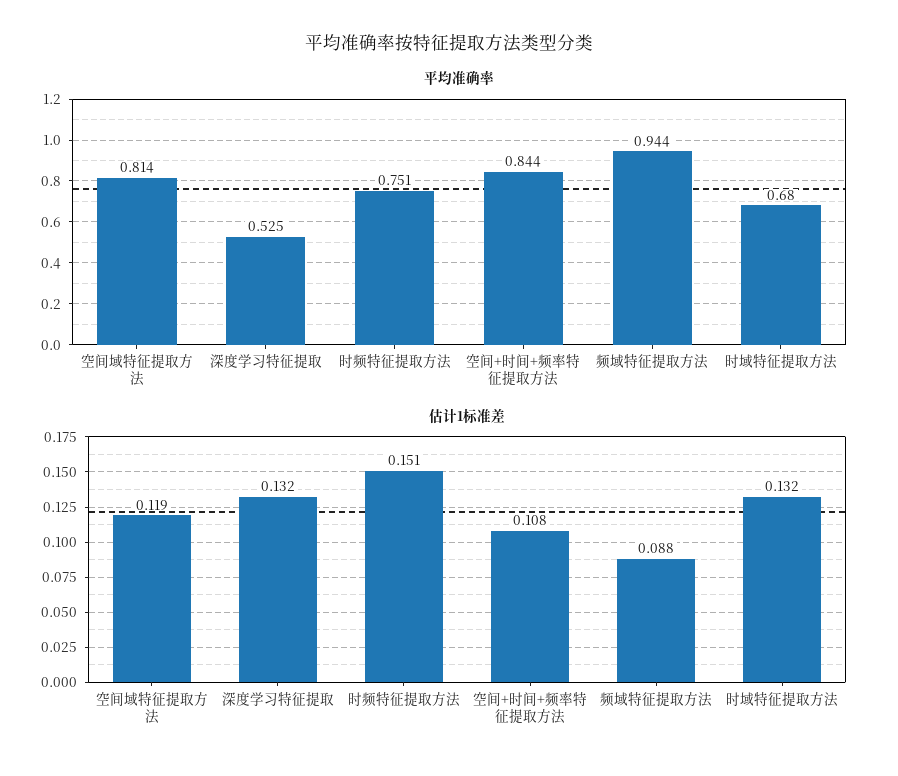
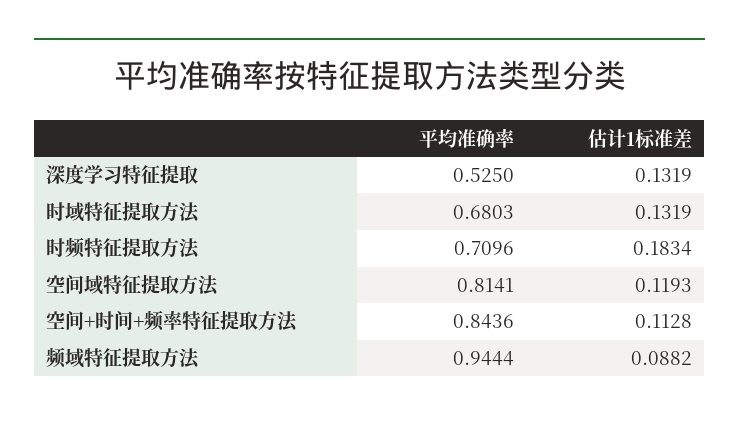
平均准确率, 时频特征提取方法: 0.751 -> 0.7096
估计1标准差, 时频特征提取方法: 0.151 -> 0.1834
估计1标准差, 空间+时间+频率特征提取方法: 0.108 -> 0.1128

